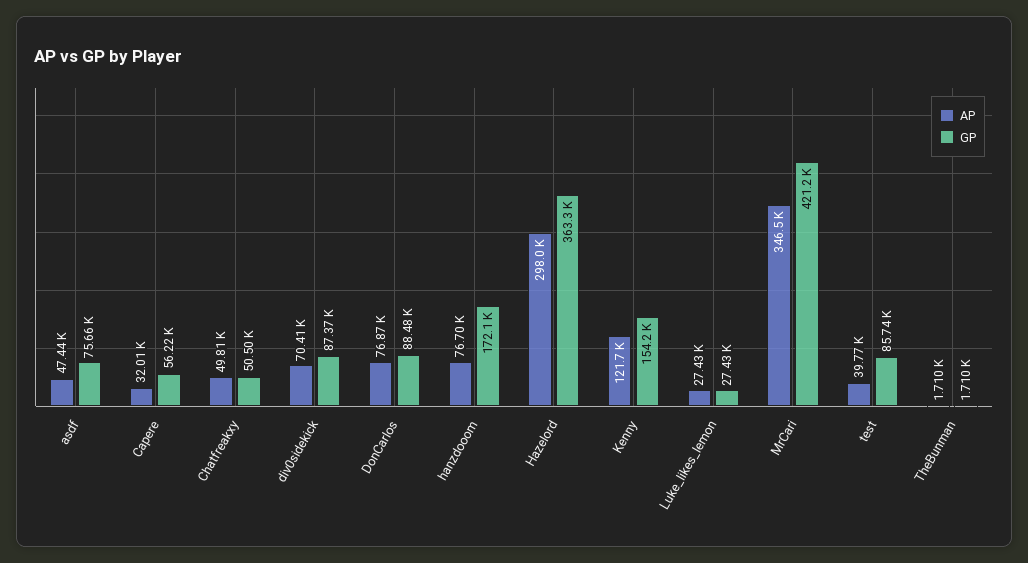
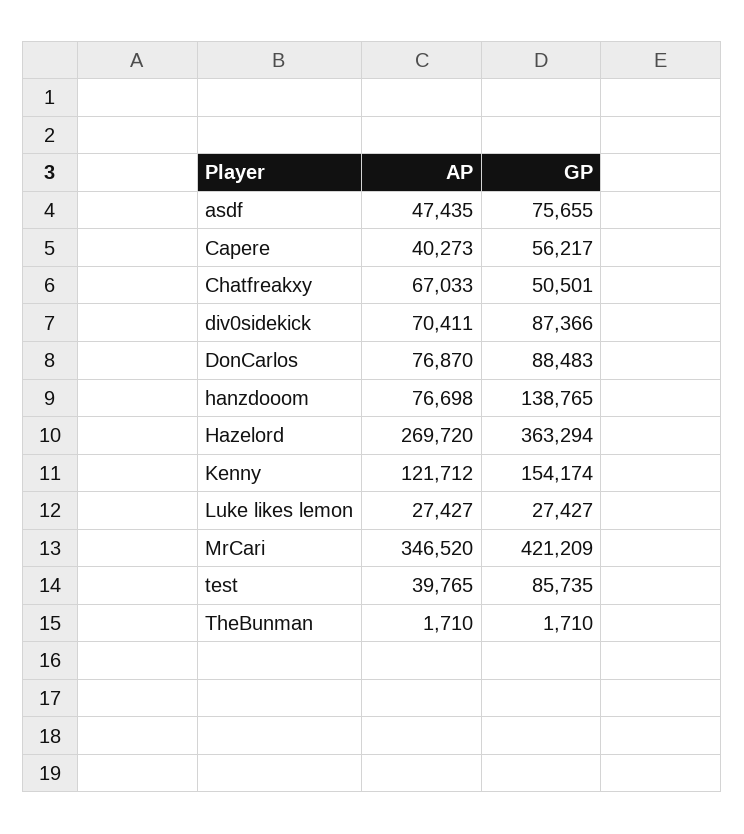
AP, Capere: 32010 -> 40273
AP, Chatfreakxy: 49810 -> 67033
GP, hanzdooom: 172100 -> 138765
AP, Hazelord: 298000 -> 269720

